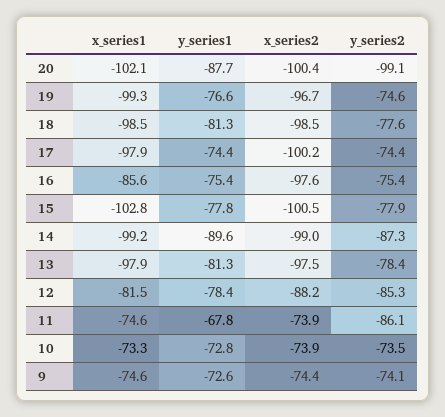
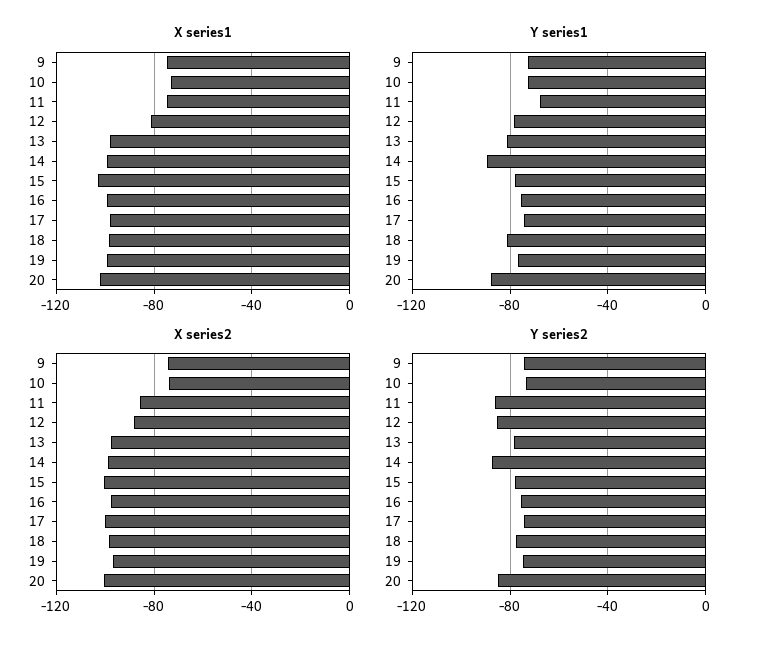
y_series2, 20: -99.1 -> -85
x_series1, 16: -85.6 -> -100
x_series2, 11: -73.9 -> -85

